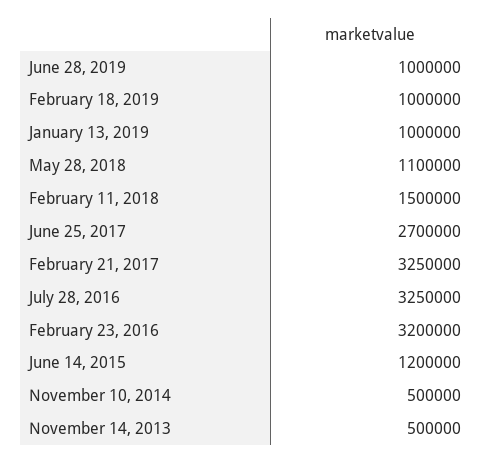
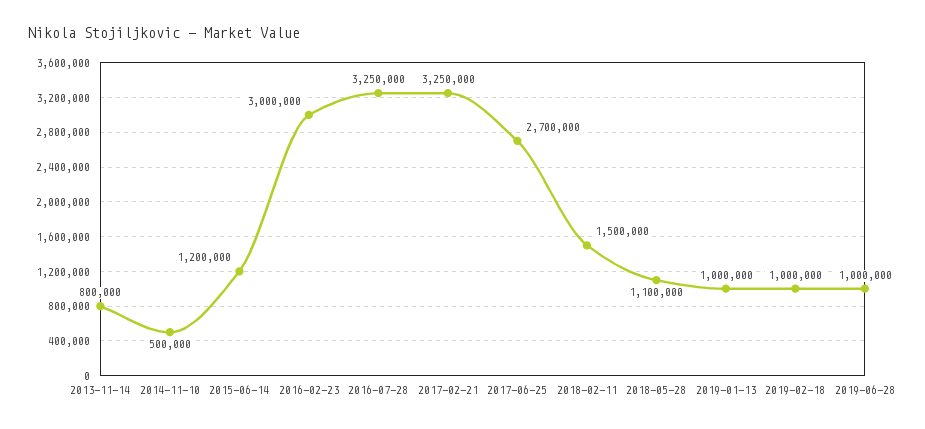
February 23, 2016: 3200000 -> 3000000
November 14, 2013: 500000 -> 800000

